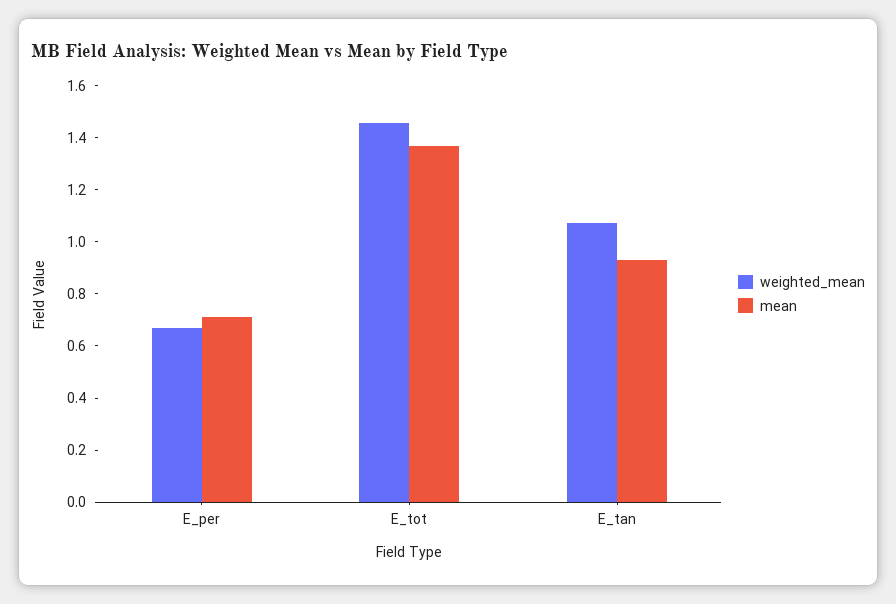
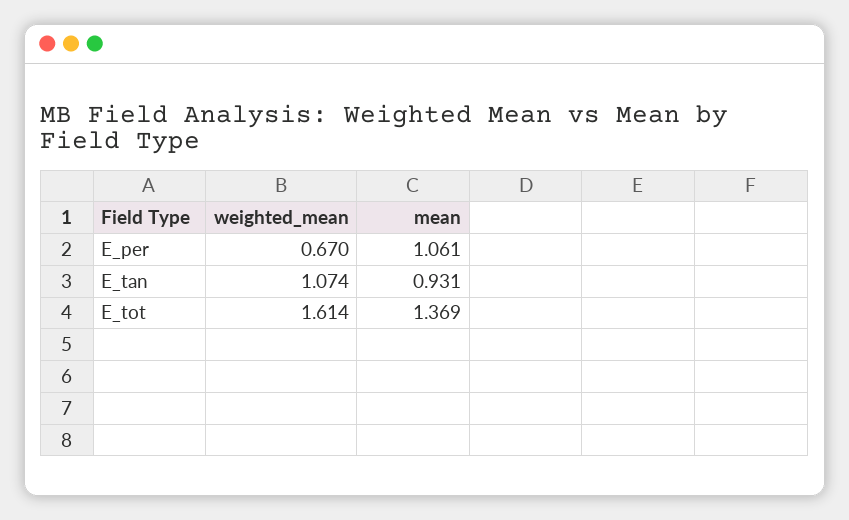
mean, E_per: 0.7 -> 1.061
weighted_mean, E_tot: 1.45 -> 1.614

